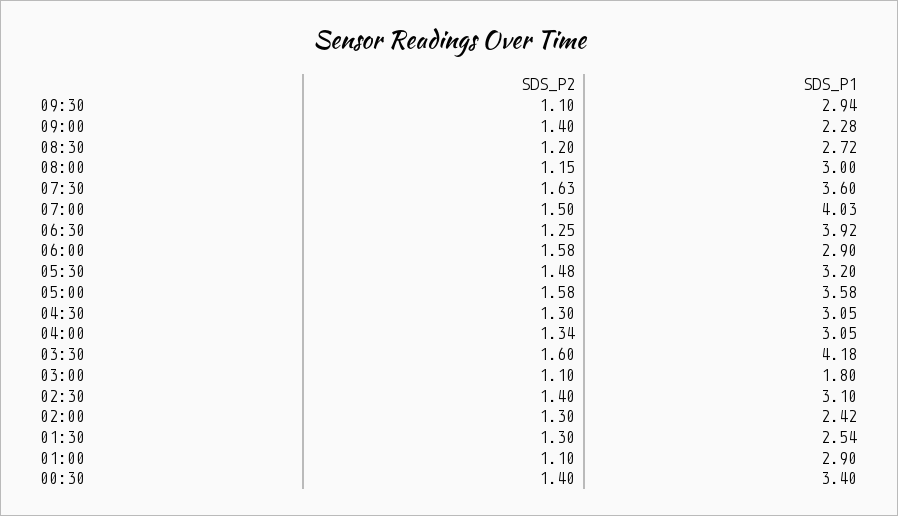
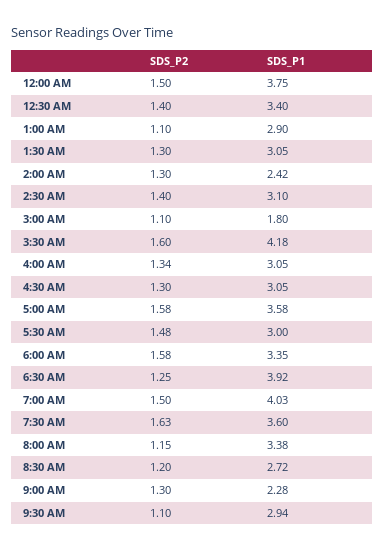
SDS_P2, 09:00: 1.4 -> 1.3
SDS_P1, 08:00: 3 -> 3.38
SDS_P1, 06:00: 2.9 -> 3.35
SDS_P1, 05:30: 3.2 -> 3
SDS_P1, 01:30: 2.54 -> 3.05
SDS_P2, 12:00 AM: none -> 1.5
SDS_P1, 12:00 AM: none -> 3.75

